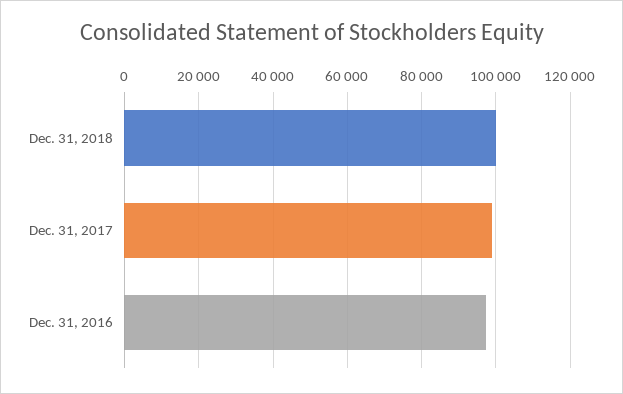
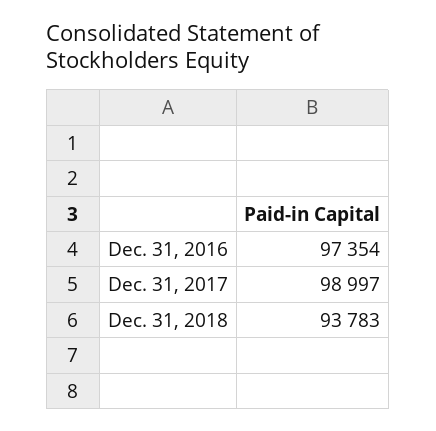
Dec. 31, 2018: 100000 -> 93783

